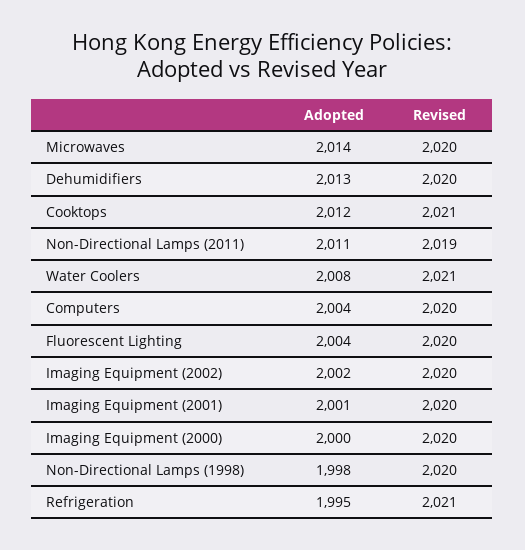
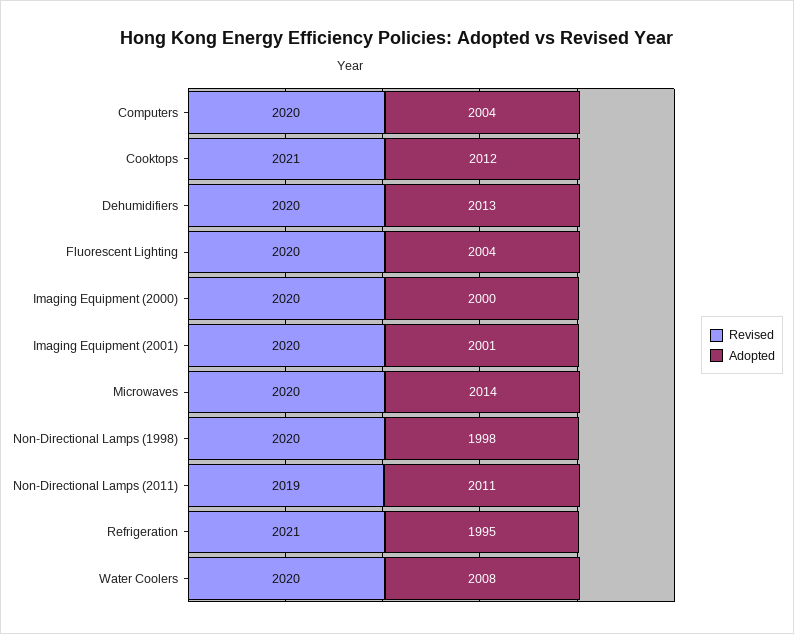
Revised, Water Coolers: 2021 -> 2020
Adopted, Imaging Equipment (2002): 2002 -> none
Revised, Imaging Equipment (2002): 2020 -> none

